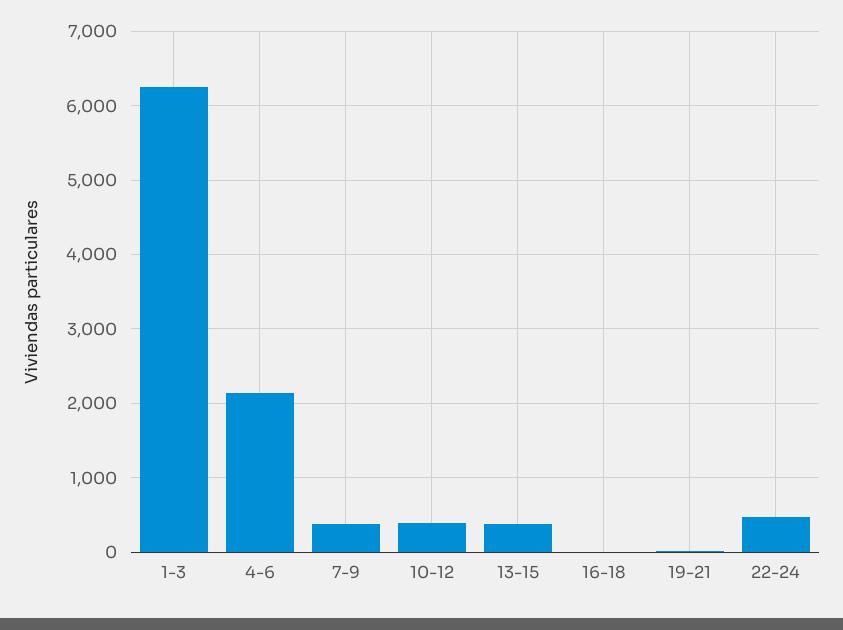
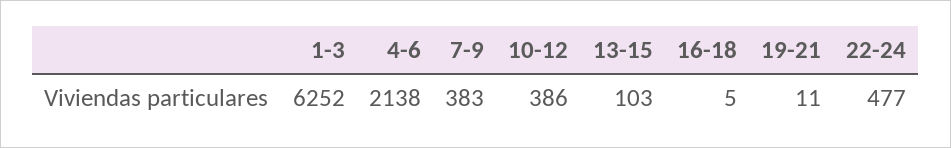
13-15: 400 -> 103

